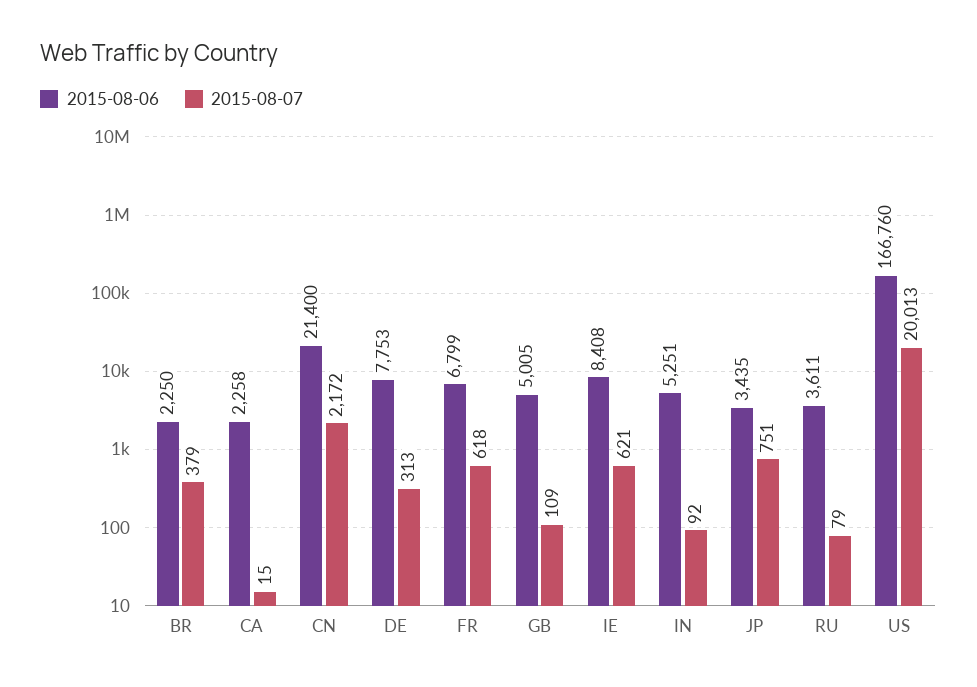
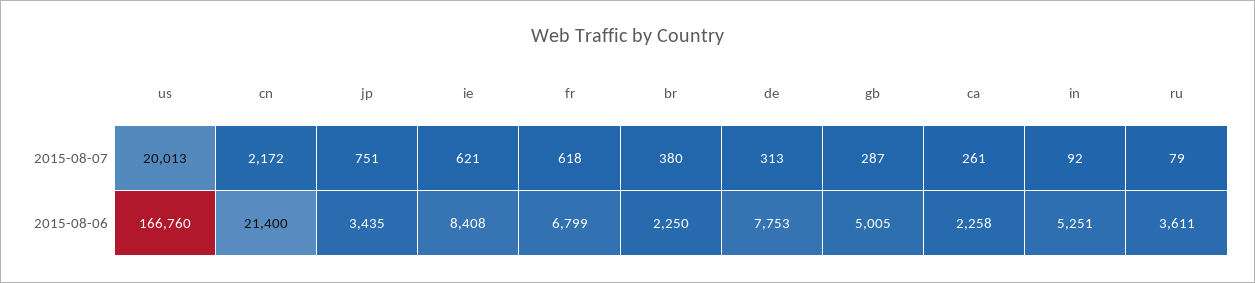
2015-08-07, BR: 379 -> 380
2015-08-07, CA: 15 -> 261
2015-08-07, GB: 109 -> 287

